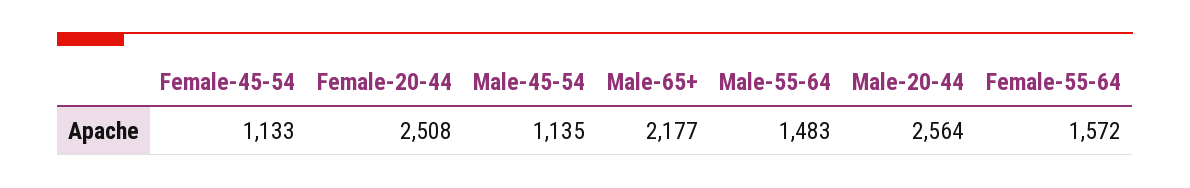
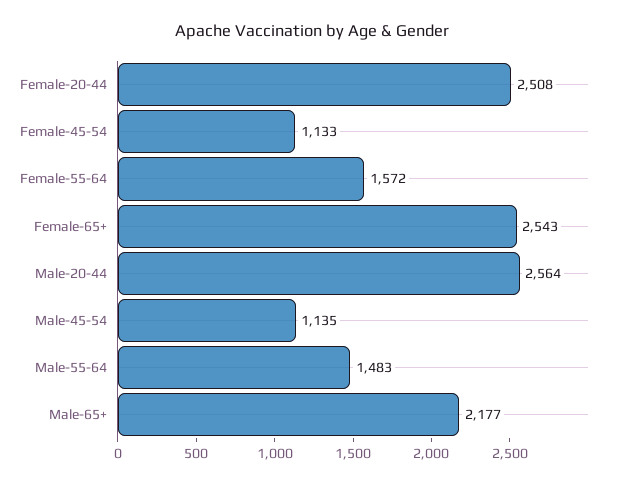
Female-65+: none -> 2543

